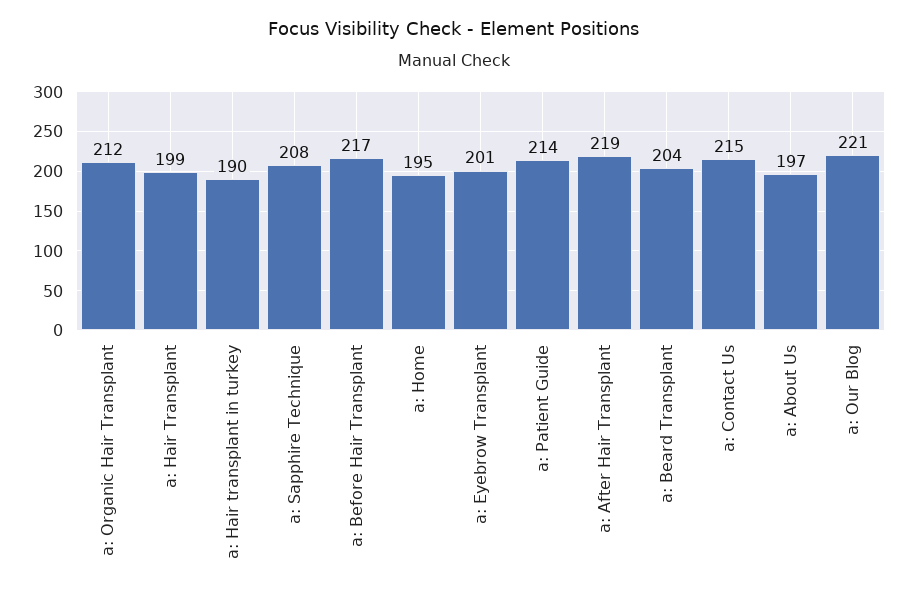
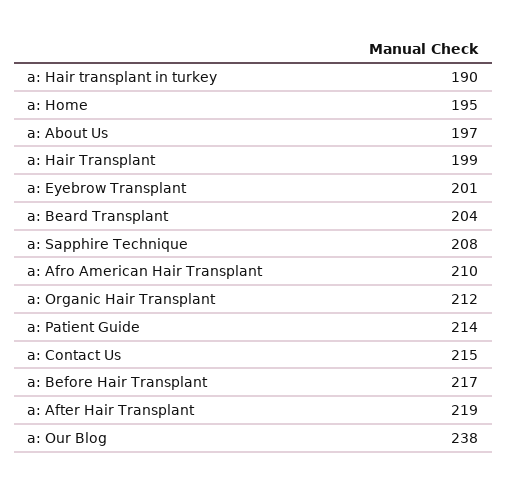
a: Our Blog: 221 -> 238
a: Afro American Hair Transplant: none -> 210

